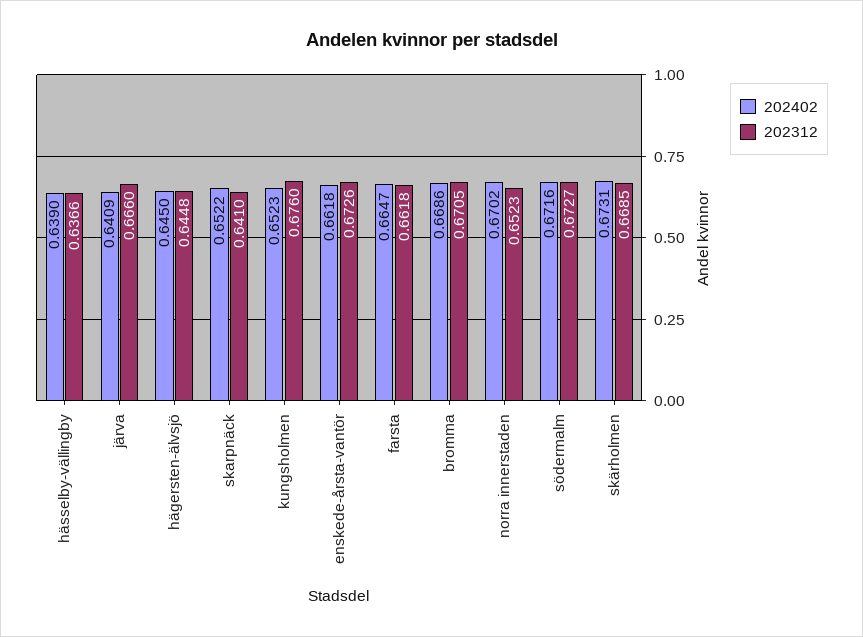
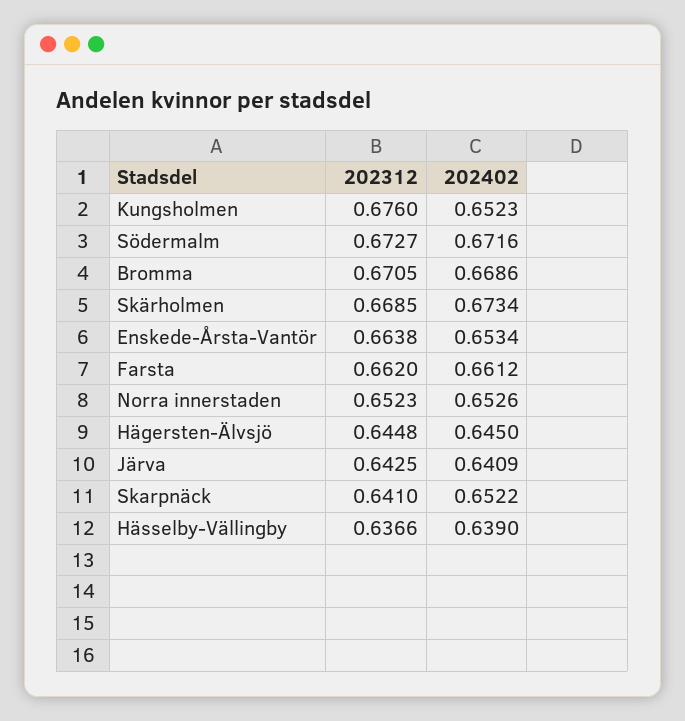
202312, järva: 0.666 -> 0.6425
202402, enskede-årsta-vantör: 0.6618 -> 0.6534
202312, enskede-årsta-vantör: 0.6726 -> 0.6638
202402, farsta: 0.6647 -> 0.6612
202312, farsta: 0.6618 -> 0.662
202402, norra innerstaden: 0.6702 -> 0.6526
202402, skärholmen: 0.6731 -> 0.6734

